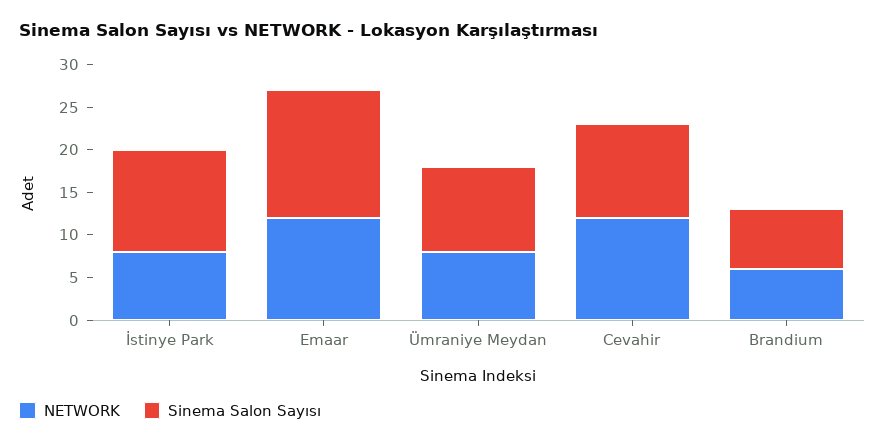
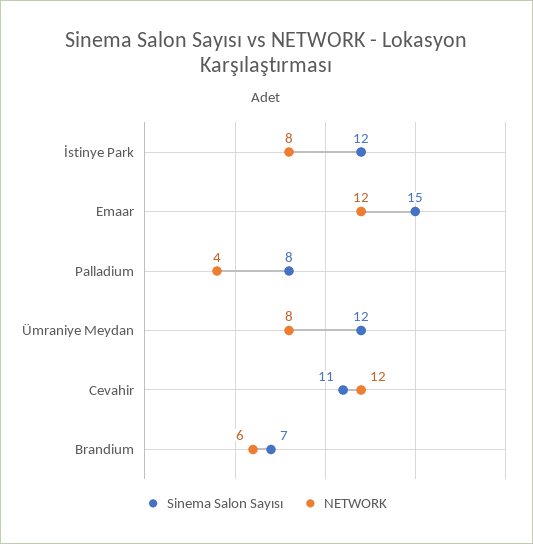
Sinema Salon Sayısı, Ümraniye Meydan: 10 -> 12
Sinema Salon Sayısı, Palladium: none -> 8
NETWORK, Palladium: none -> 4

